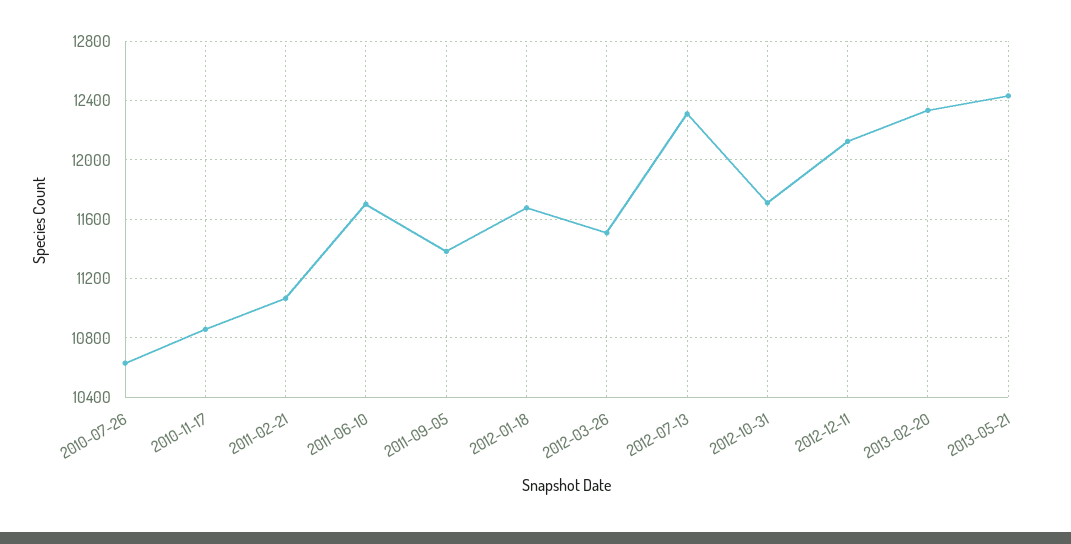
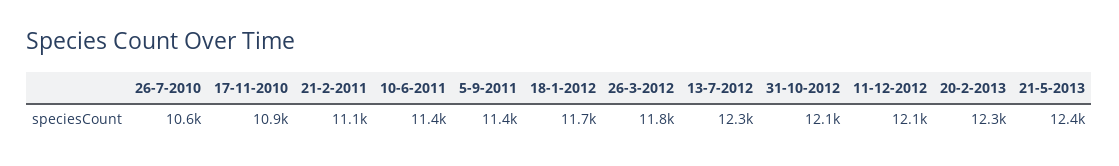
2011-06-10: 11700 -> 11400
2012-03-26: 11500 -> 11800
2012-10-31: 11700 -> 12100

